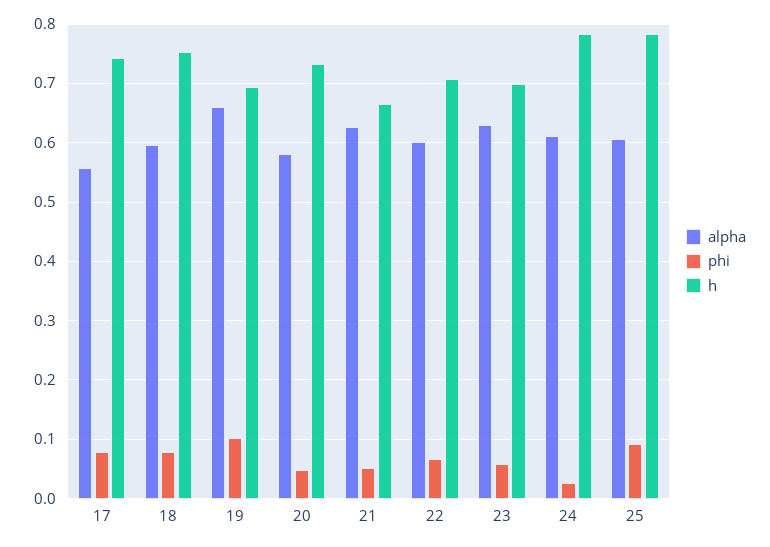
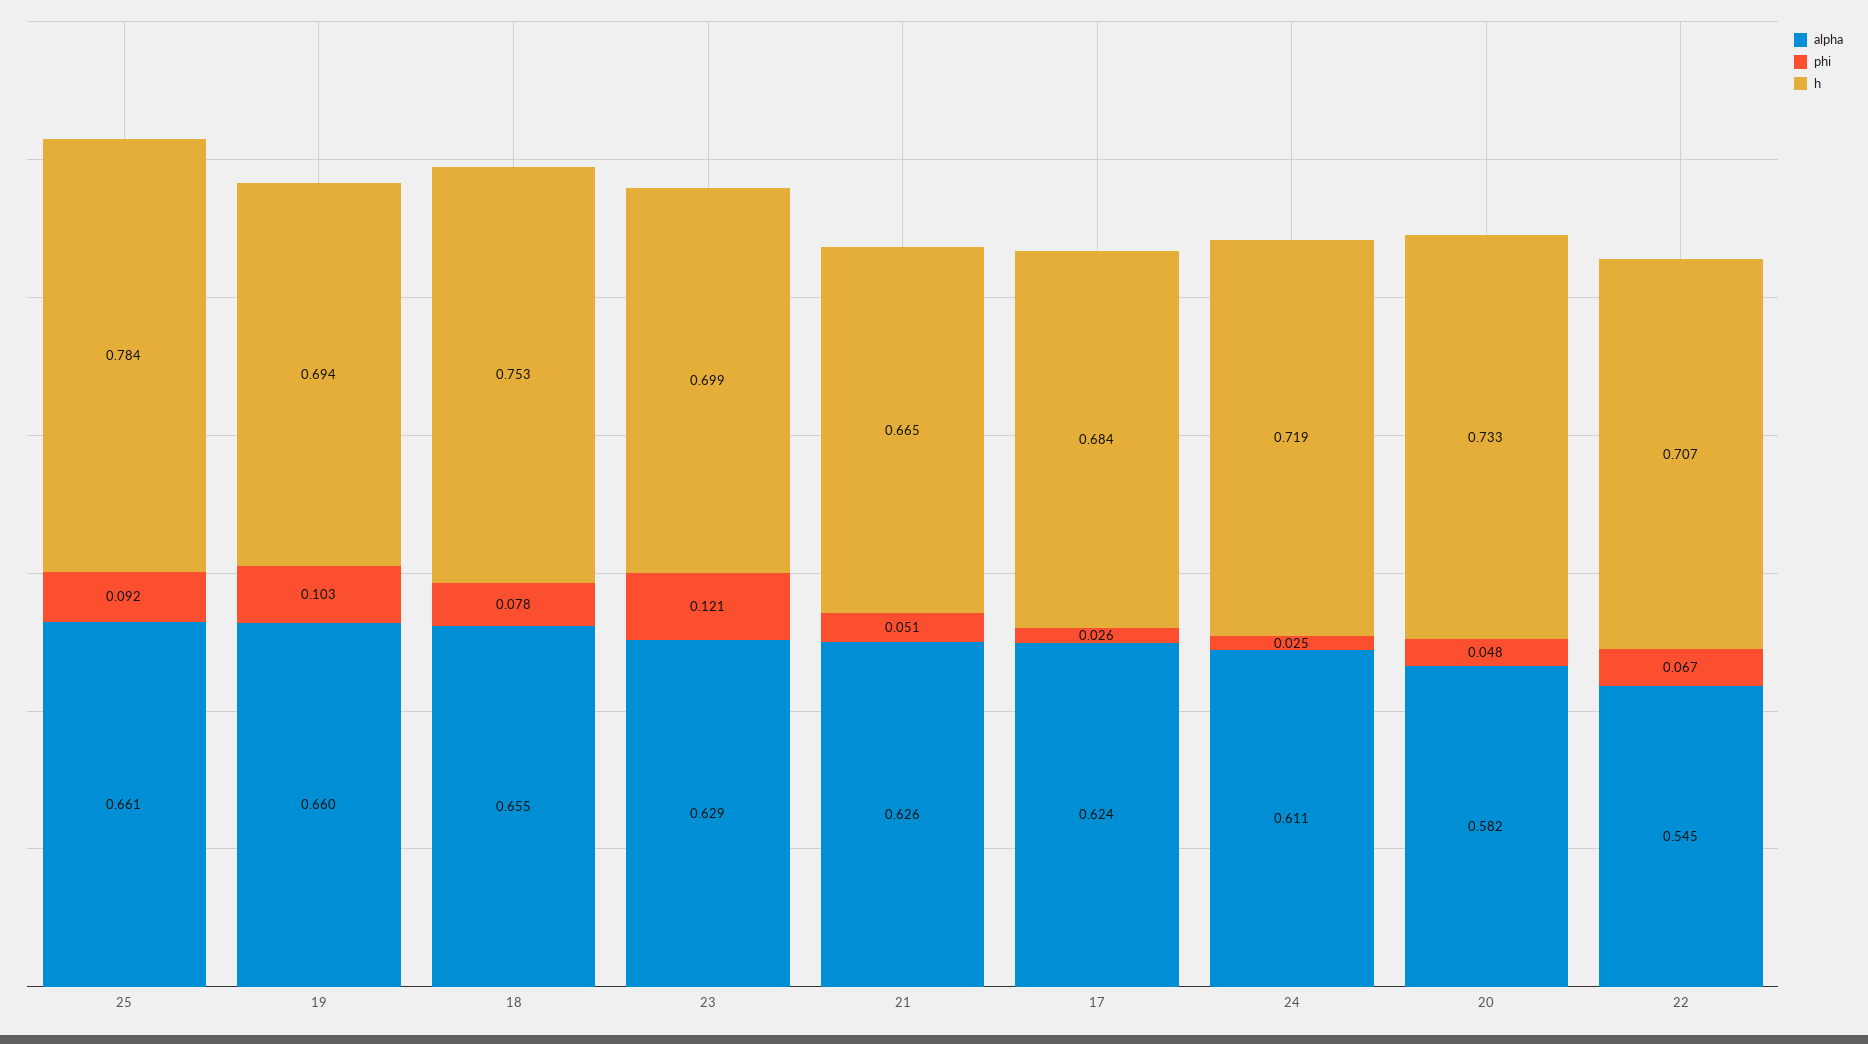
alpha, 17: 0.56 -> 0.624
phi, 17: 0.08 -> 0.026
h, 17: 0.74 -> 0.684
alpha, 18: 0.6 -> 0.655
alpha, 22: 0.6 -> 0.545
phi, 23: 0.06 -> 0.121
h, 24: 0.78 -> 0.719
alpha, 25: 0.6 -> 0.661

